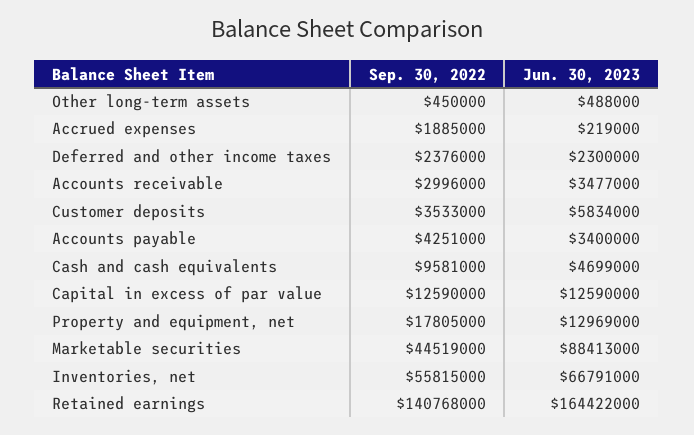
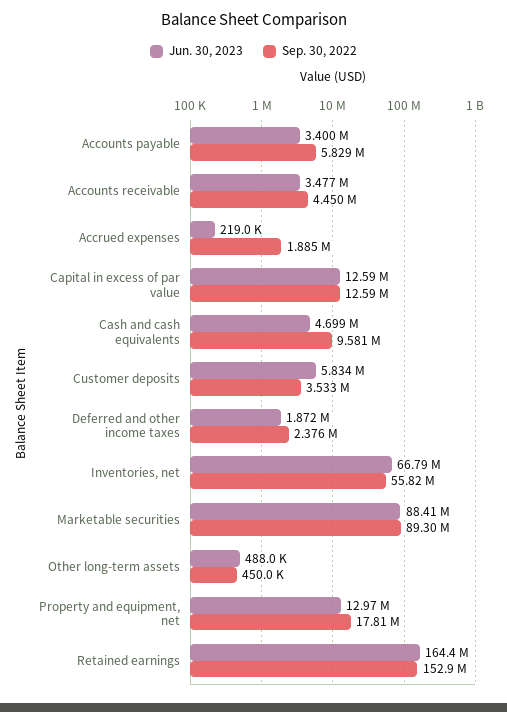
Jun. 30, 2023, Deferred and other income taxes: 2300000 -> 1872000
Sep. 30, 2022, Accounts receivable: 2996000 -> 4450000
Sep. 30, 2022, Accounts payable: 4251000 -> 5829000
Sep. 30, 2022, Marketable securities: 44519000 -> 89300000
Sep. 30, 2022, Retained earnings: 140768000 -> 152900000

